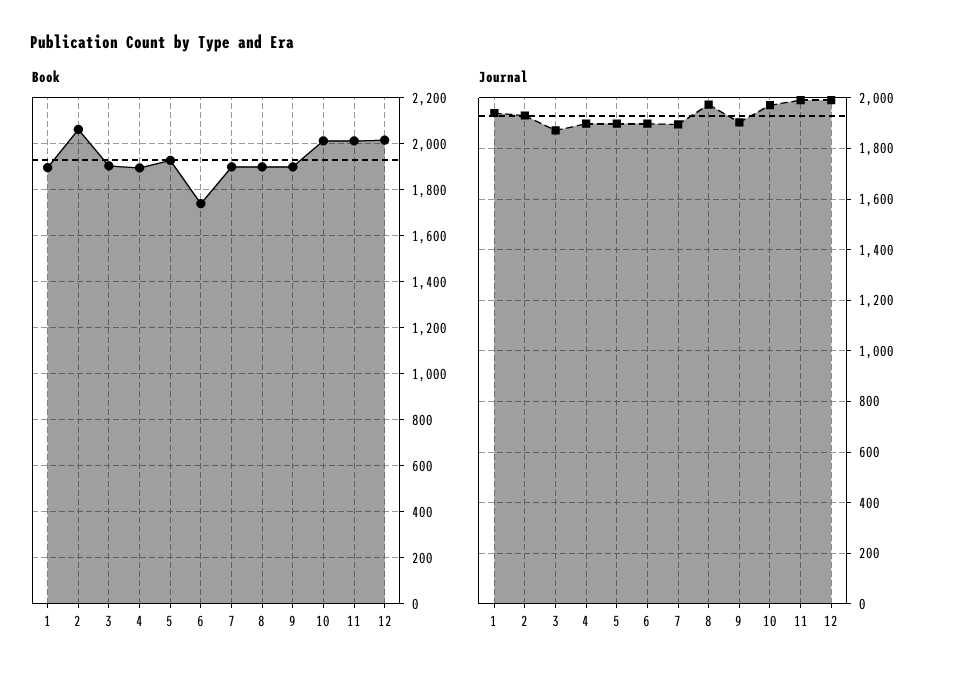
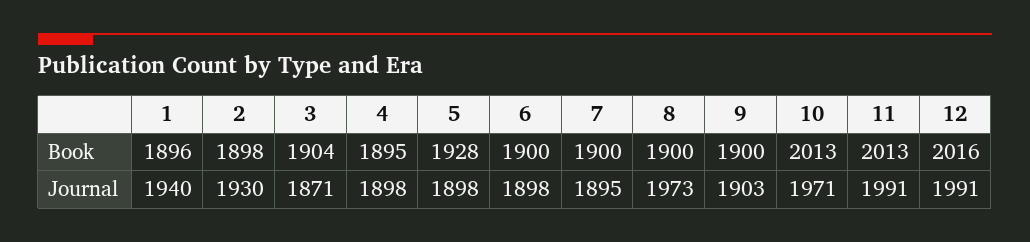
Book, 2: 2050 -> 1898
Book, 6: 1750 -> 1900

